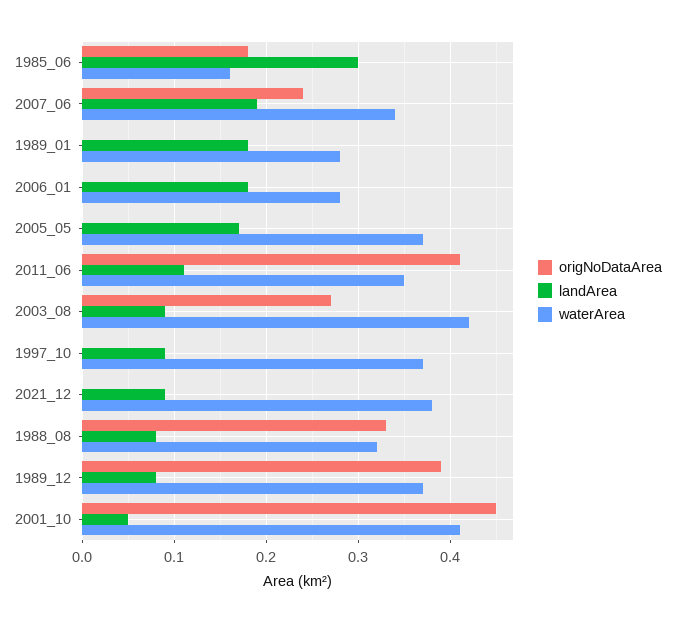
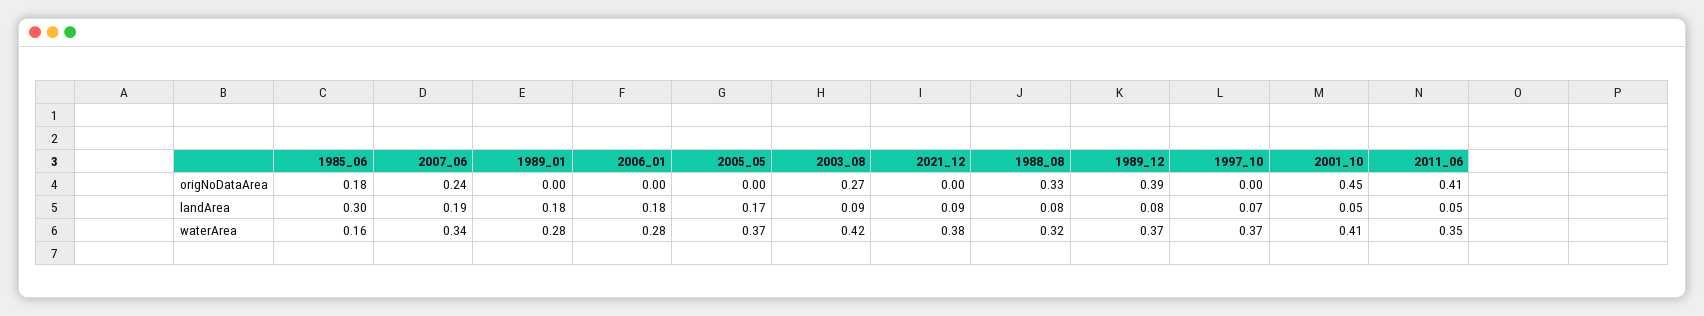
landArea, 2011_06: 0.11 -> 0.05
landArea, 1997_10: 0.09 -> 0.07

